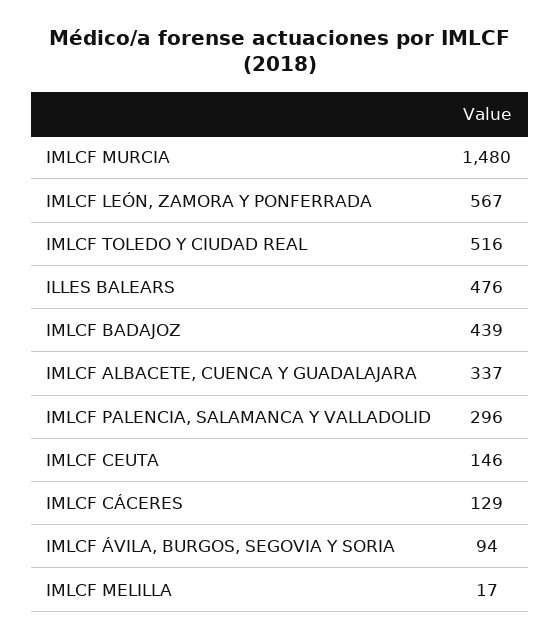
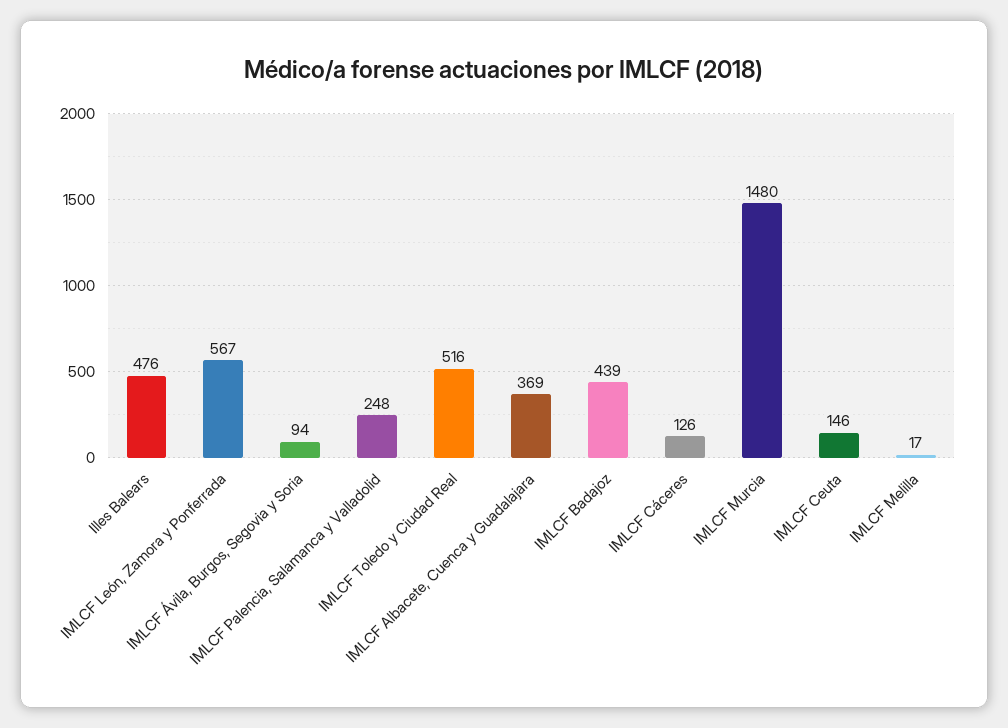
IMLCF ALBACETE, CUENCA Y GUADALAJARA: 337 -> 369
IMLCF PALENCIA, SALAMANCA Y VALLADOLID: 296 -> 248
IMLCF CÁCERES: 129 -> 126

